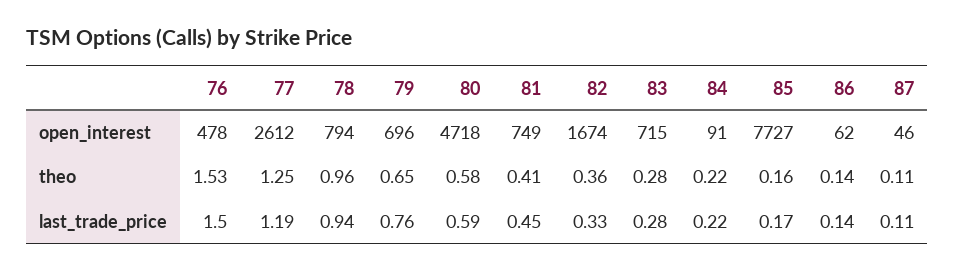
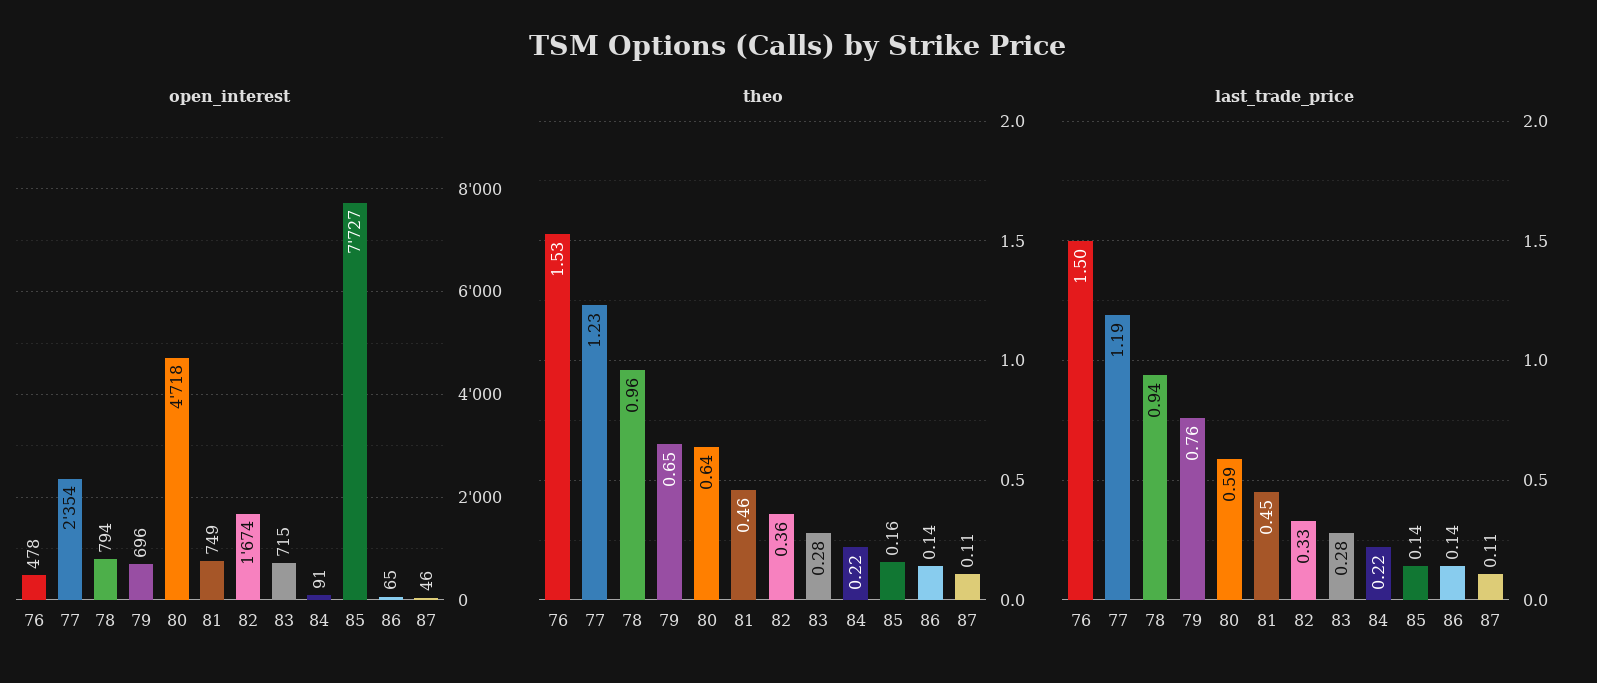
open_interest, 77: 2612 -> 2354
open_interest, 86: 62 -> 65
theo, 77: 1.25 -> 1.23
theo, 80: 0.58 -> 0.64
theo, 81: 0.41 -> 0.46
last_trade_price, 85: 0.17 -> 0.14

